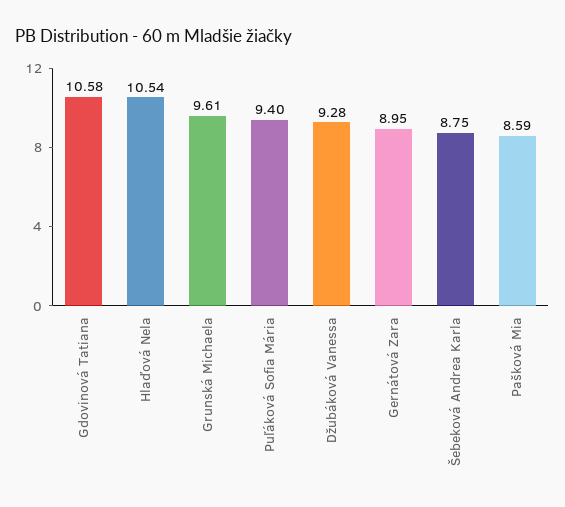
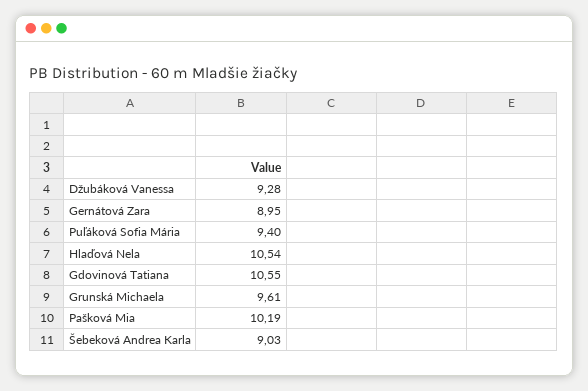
Gdovinová Tatiana: 10.58 -> 10.55
Šebeková Andrea Karla: 8.75 -> 9.03
Pašková Mia: 8.59 -> 10.19

